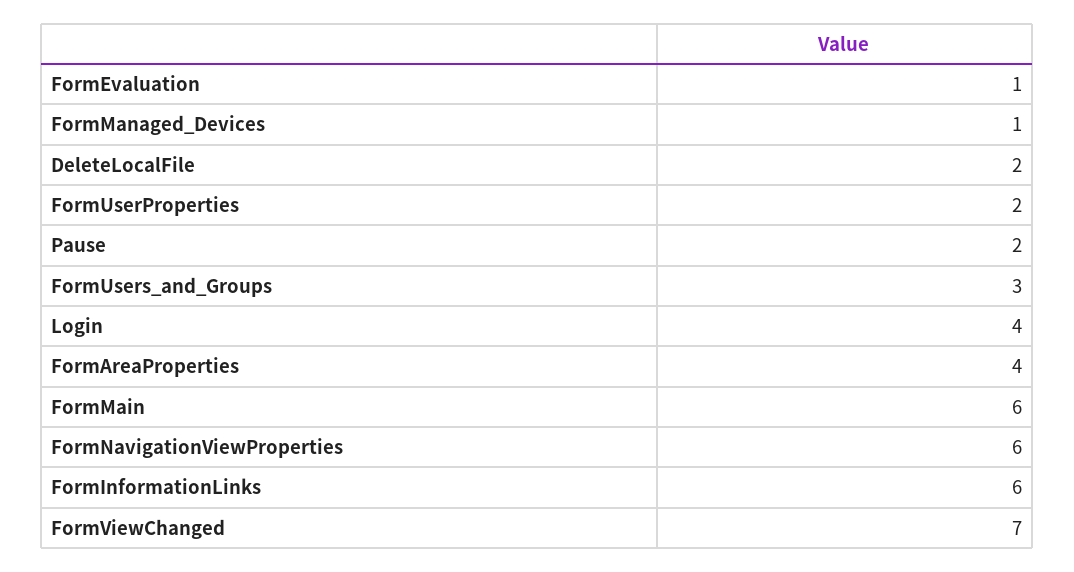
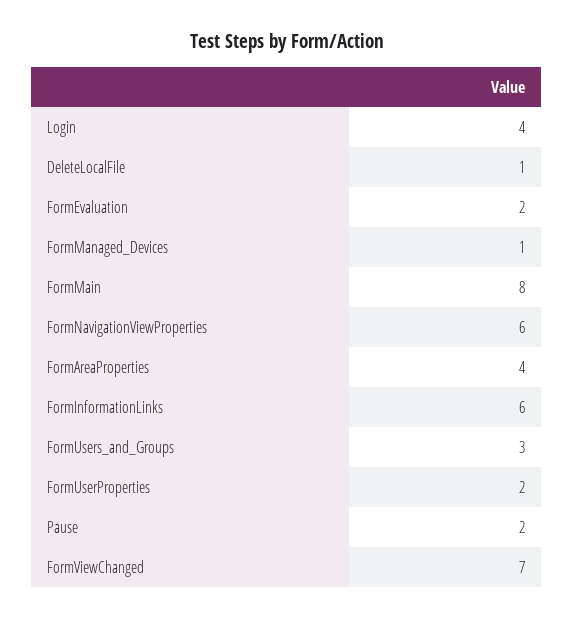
FormEvaluation: 1 -> 2
DeleteLocalFile: 2 -> 1
FormMain: 6 -> 8

